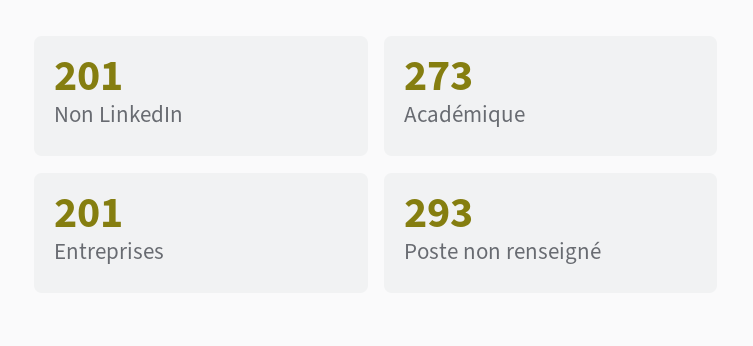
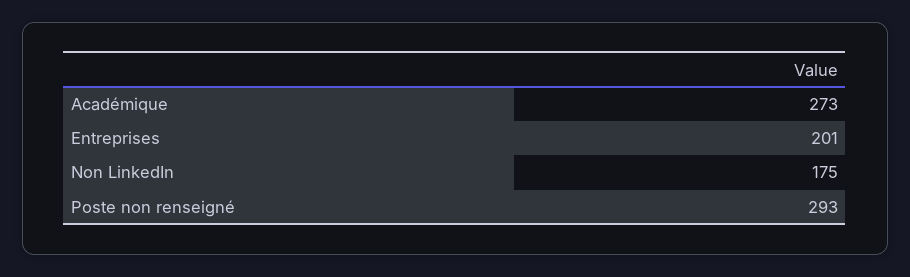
Non LinkedIn: 201 -> 175

